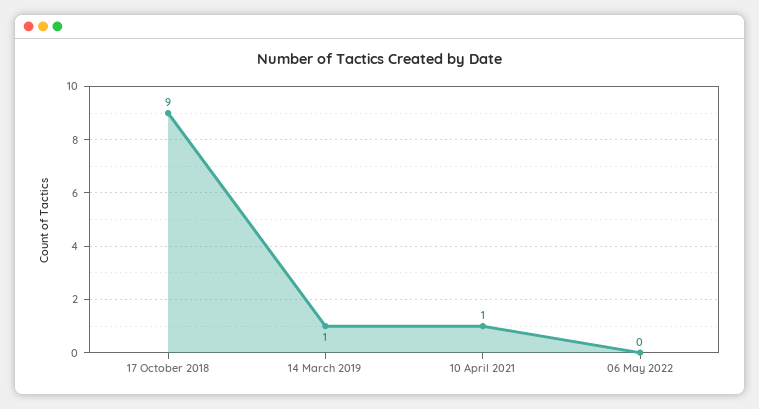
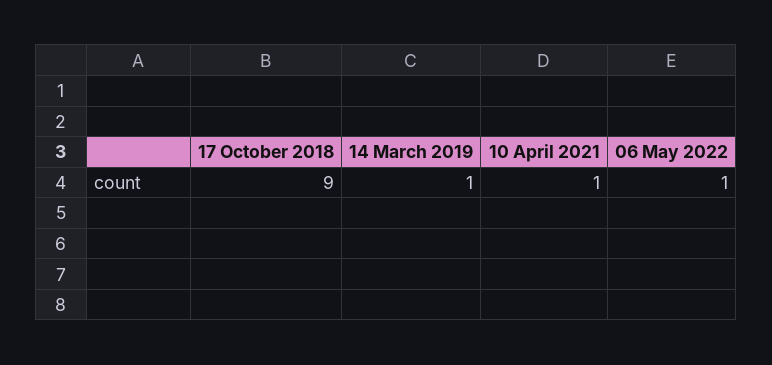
06 May 2022: 0 -> 1

